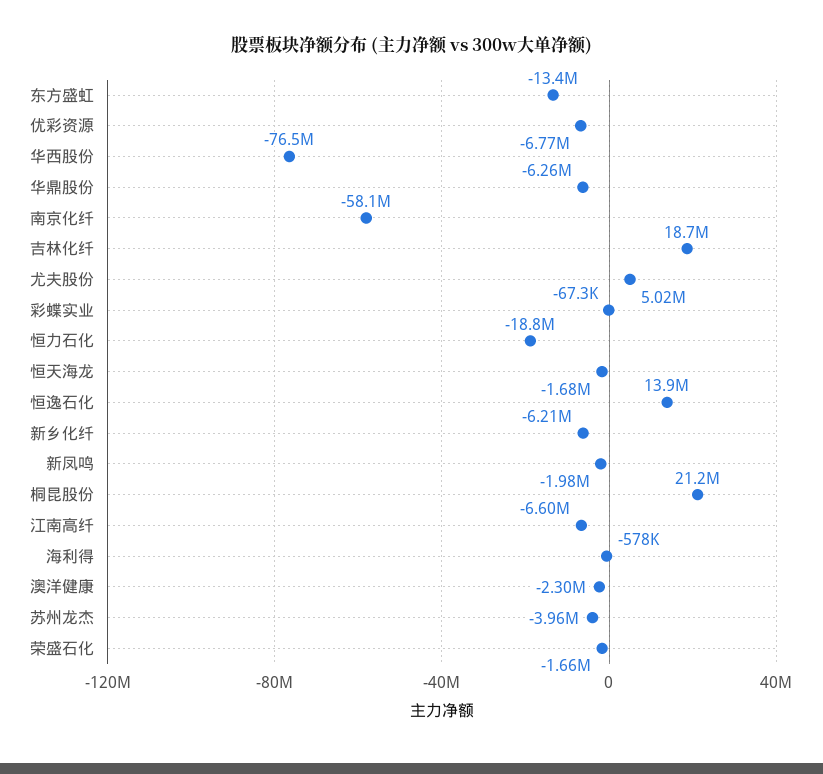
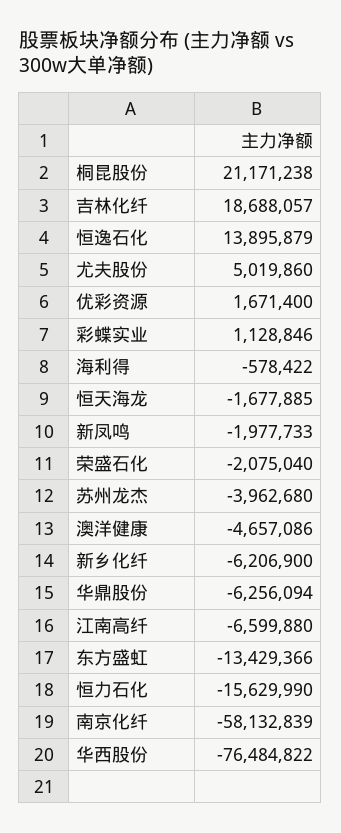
优彩资源: -6770000 -> 1671400
彩蝶实业: -67300 -> 1128846
恒力石化: -18800000 -> -15629990
澳洋健康: -2300000 -> -4657086
荣盛石化: -1660000 -> -2075040

